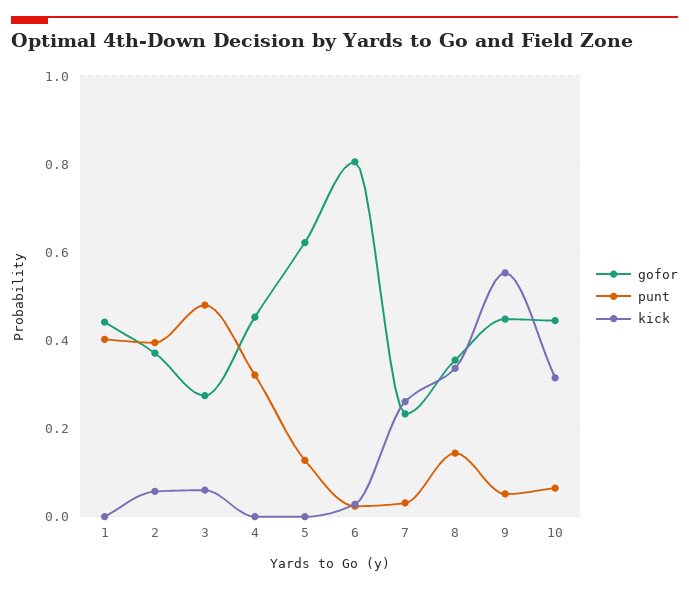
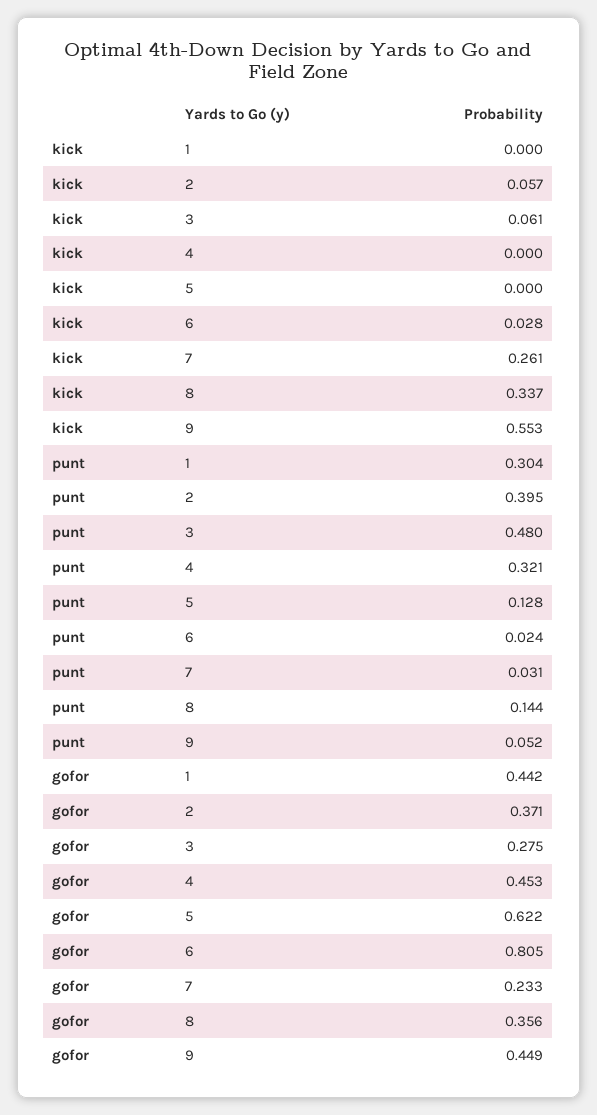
punt, 1: 0.4 -> 0.304
gofor, 10: 0.44 -> none
punt, 10: 0.06 -> none
kick, 10: 0.32 -> none

